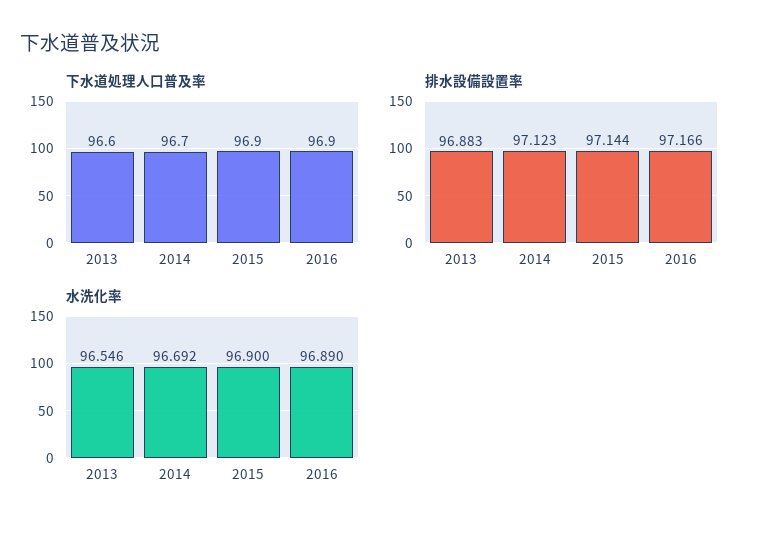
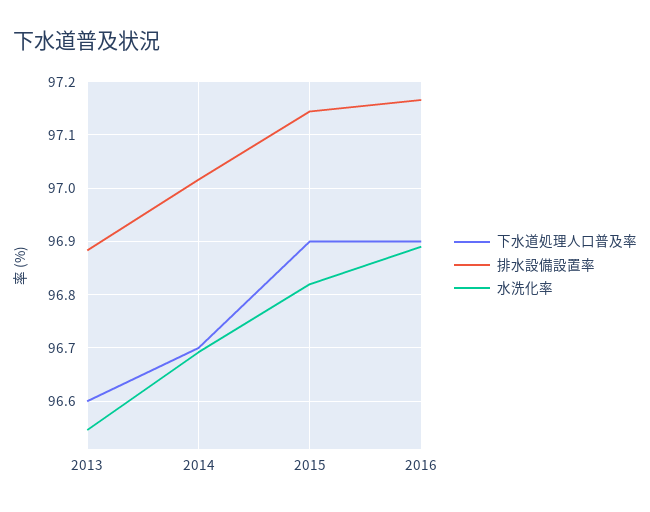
排水設備設置率, 2014: 97.123 -> 97.02
水洗化率, 2015: 96.9 -> 96.82

